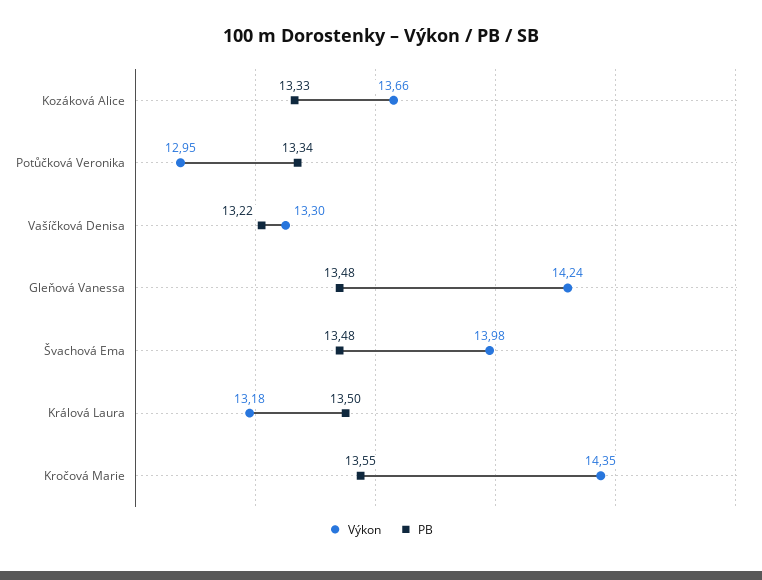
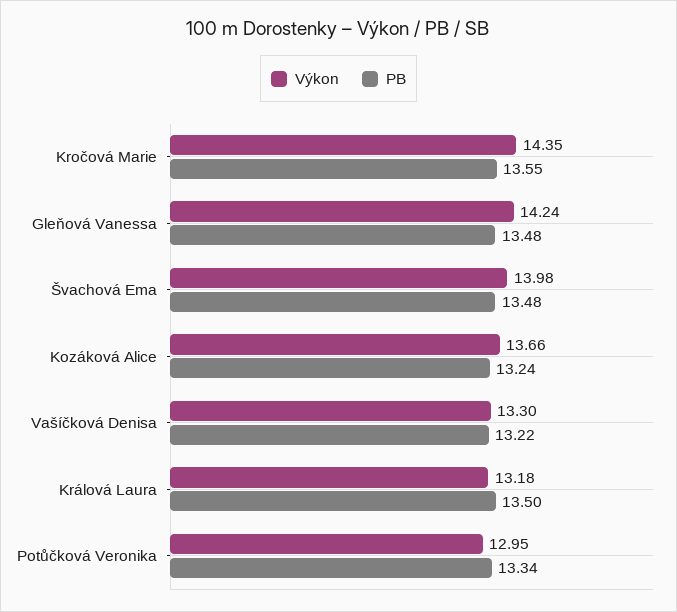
PB, Kozáková Alice: 13.33 -> 13.24

